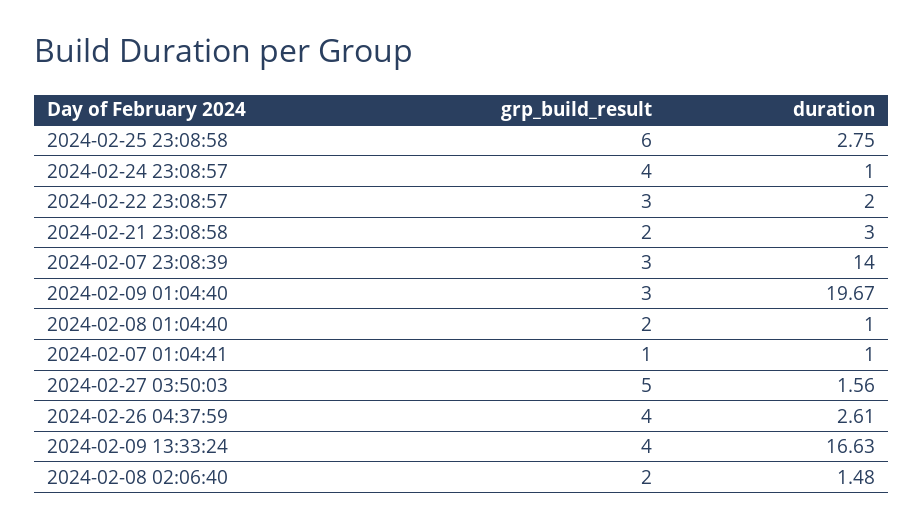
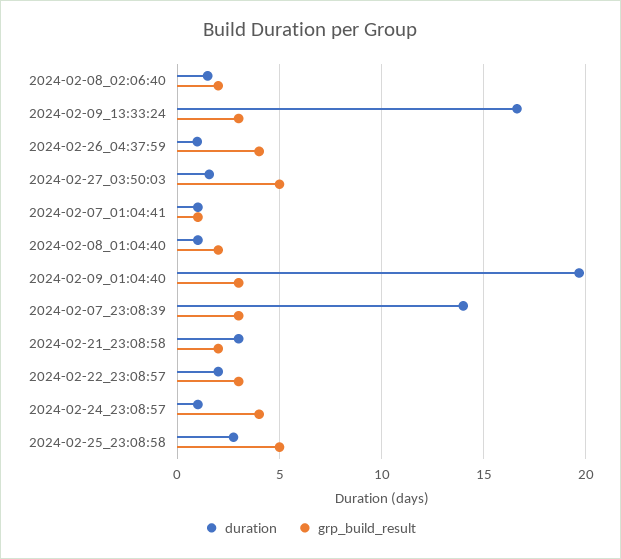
grp_build_result, 2024-02-25 23:08:58: 6 -> 5
duration, 2024-02-26 04:37:59: 2.61 -> 1
grp_build_result, 2024-02-09 13:33:24: 4 -> 3

